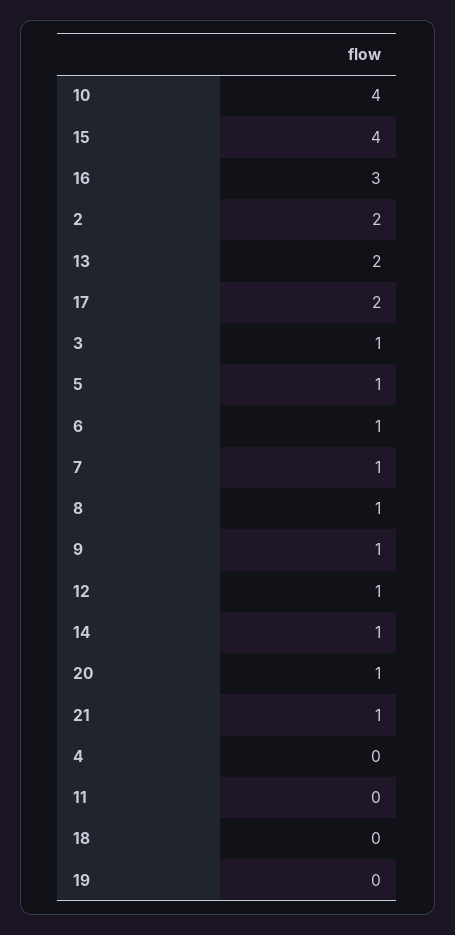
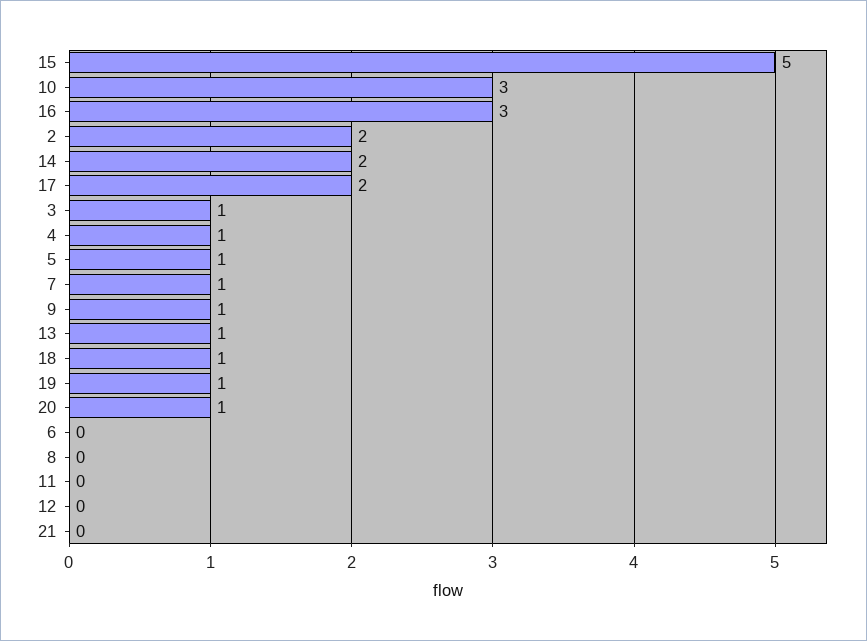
10: 4 -> 3
15: 4 -> 5
13: 2 -> 1
6: 1 -> 0
8: 1 -> 0
12: 1 -> 0
14: 1 -> 2
21: 1 -> 0
4: 0 -> 1
18: 0 -> 1
19: 0 -> 1

